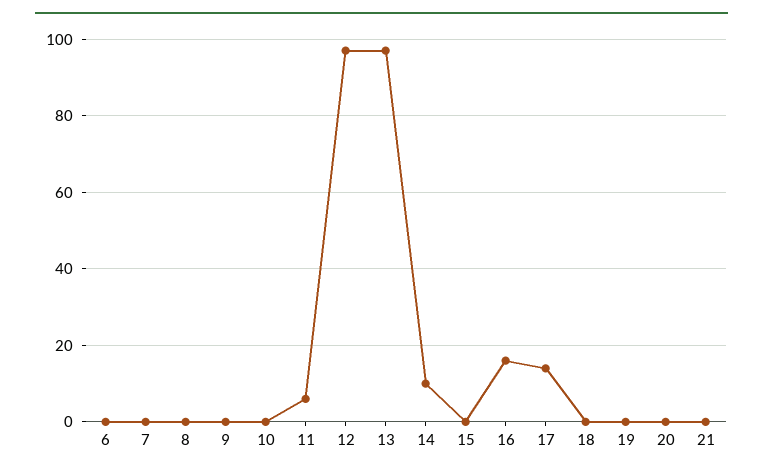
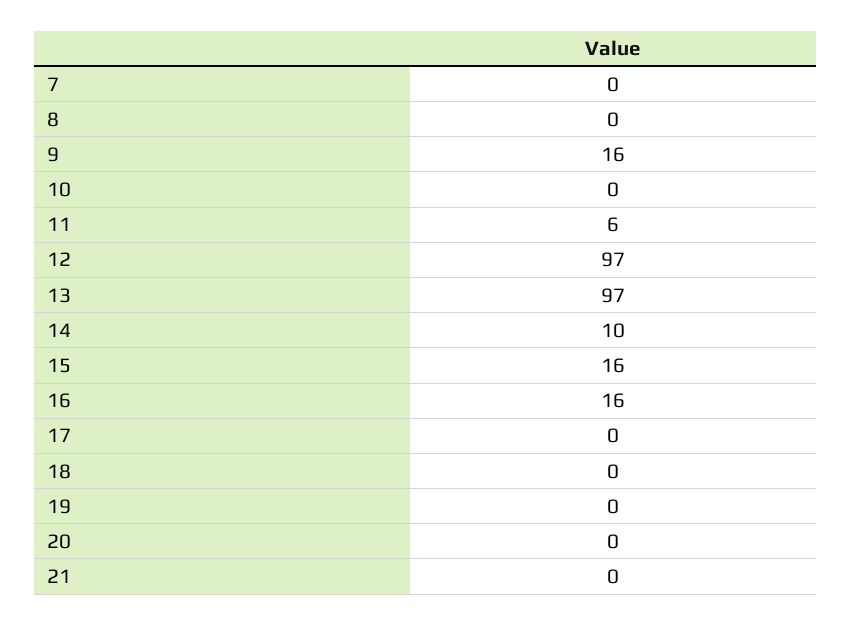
6: 0 -> none
9: 0 -> 16
15: 0 -> 16
17: 15 -> 0

